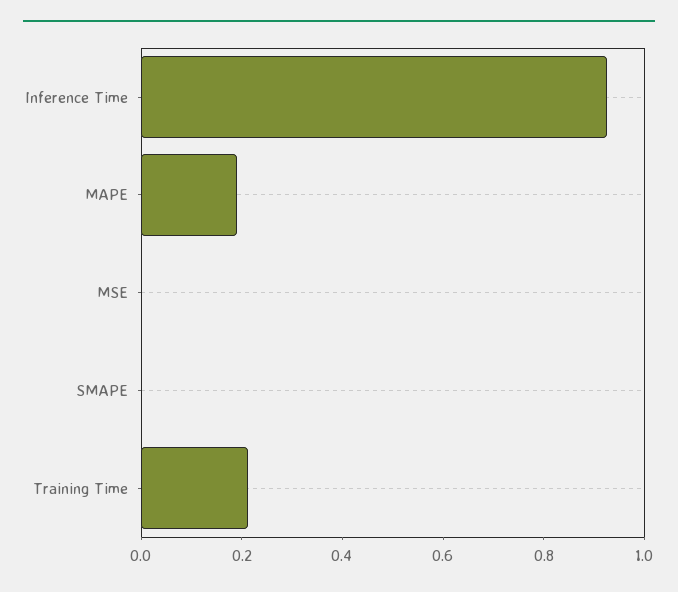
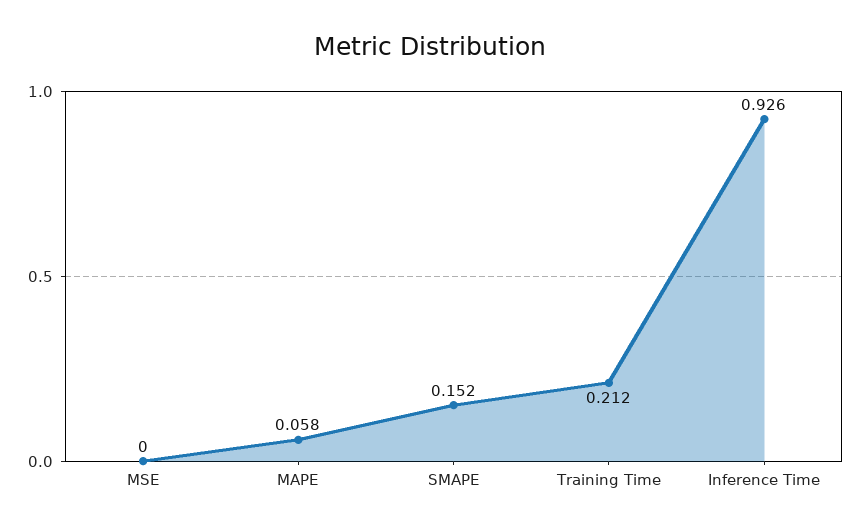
MAPE: 0.2 -> 0.058
SMAPE: 0 -> 0.152

